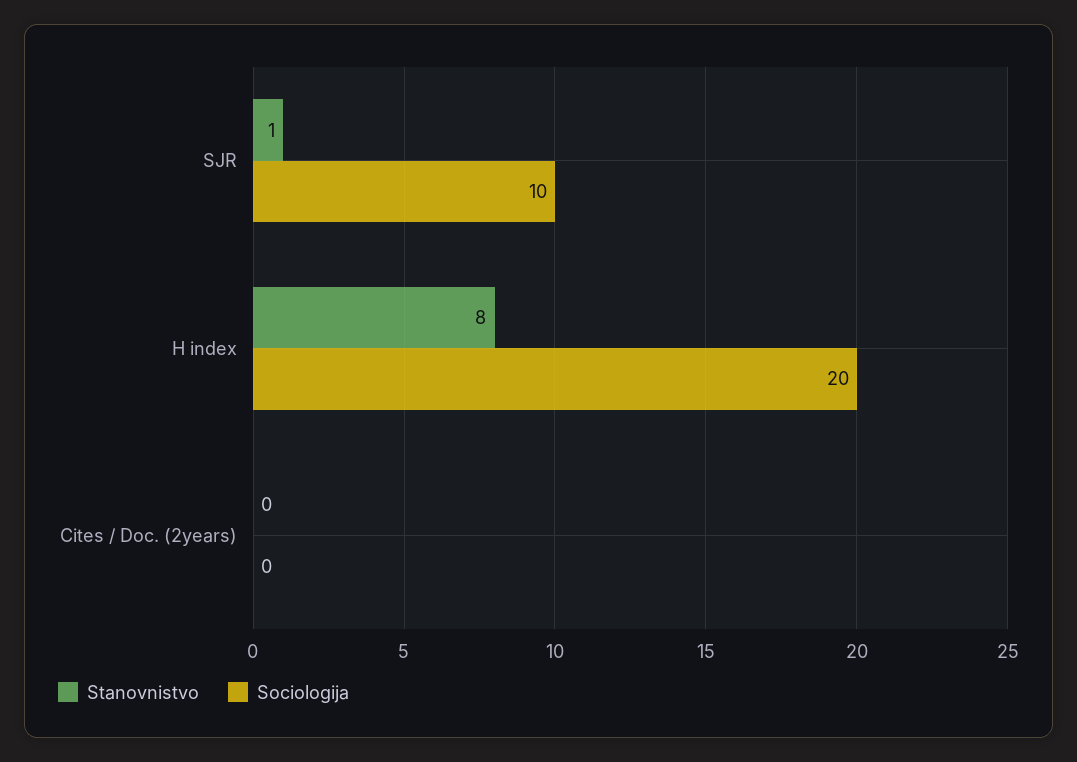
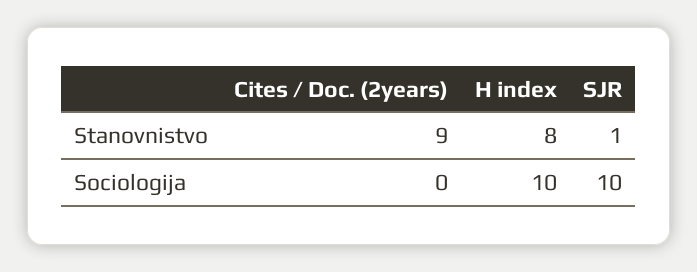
Sociologija, H index: 20 -> 10
Stanovnistvo, Cites / Doc. (2years): 0 -> 9

